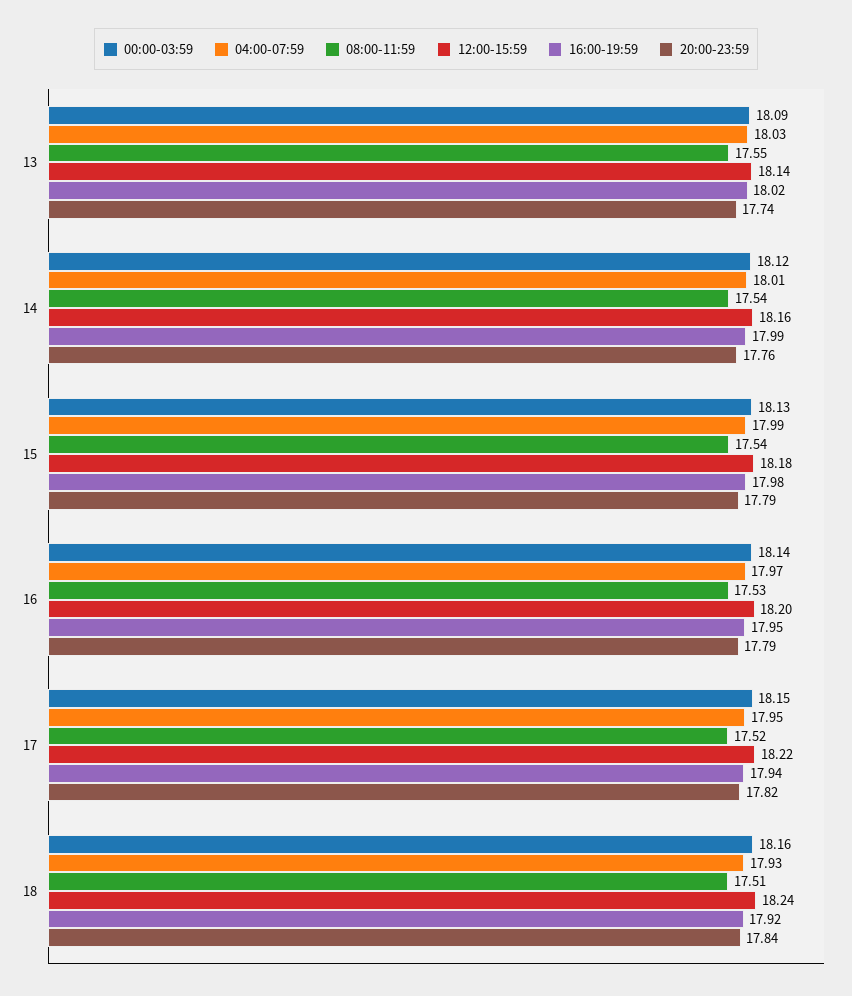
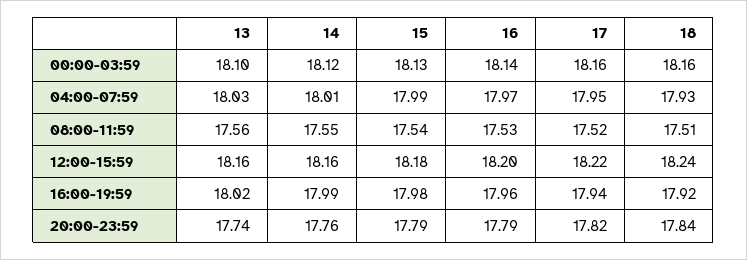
00:00-03:59, 13: 18.09 -> 18.1
08:00-11:59, 13: 17.55 -> 17.56
12:00-15:59, 13: 18.14 -> 18.16
08:00-11:59, 14: 17.54 -> 17.55
16:00-19:59, 16: 17.95 -> 17.96
00:00-03:59, 17: 18.15 -> 18.16

